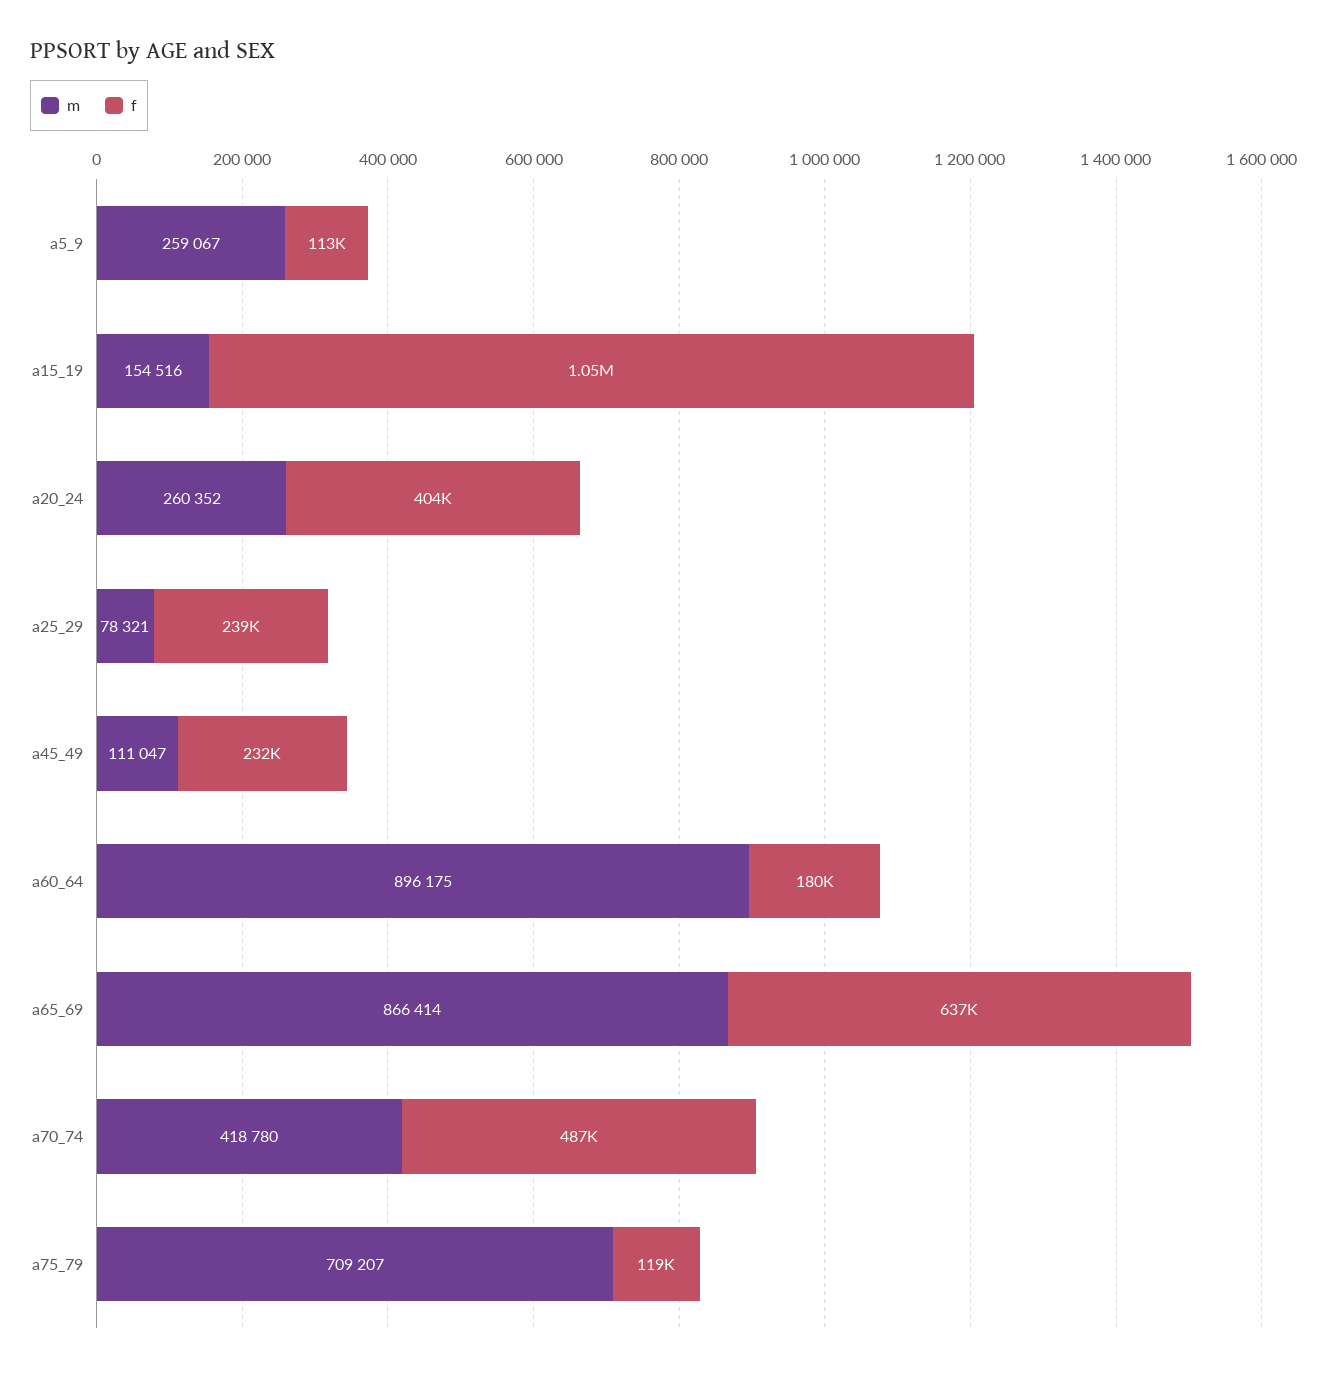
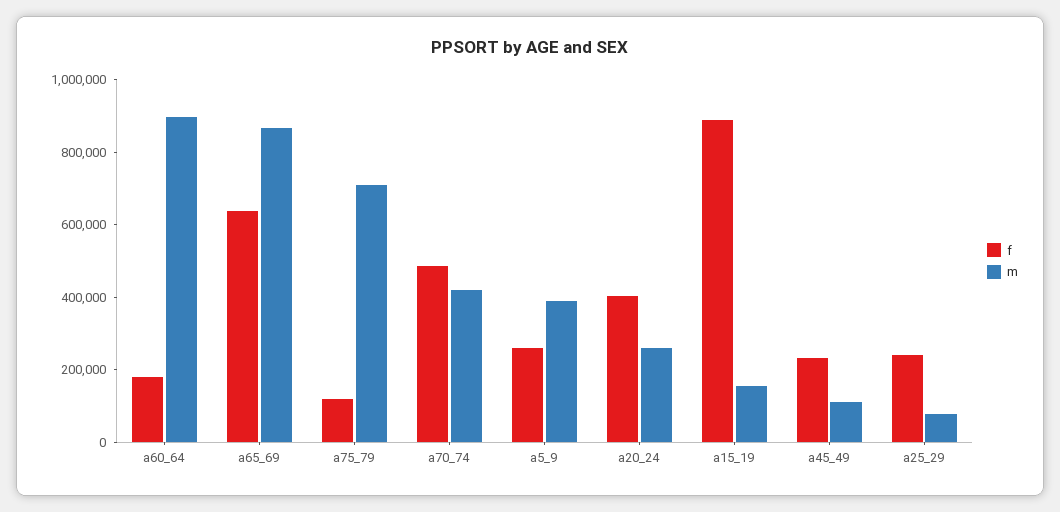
m, a5_9: 259067 -> 400000
f, a5_9: 113000 -> 250000
f, a15_19: 1050000 -> 900000

